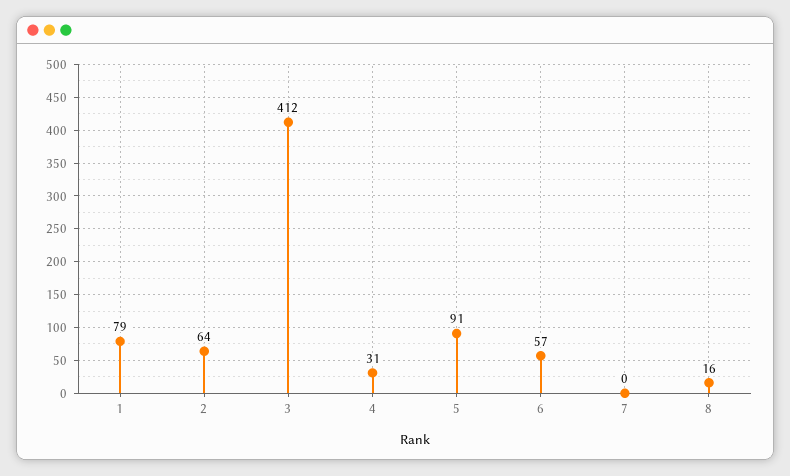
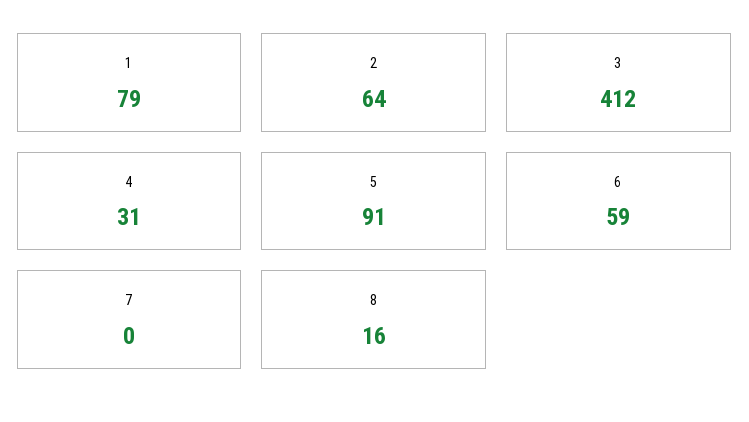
6: 57 -> 59

